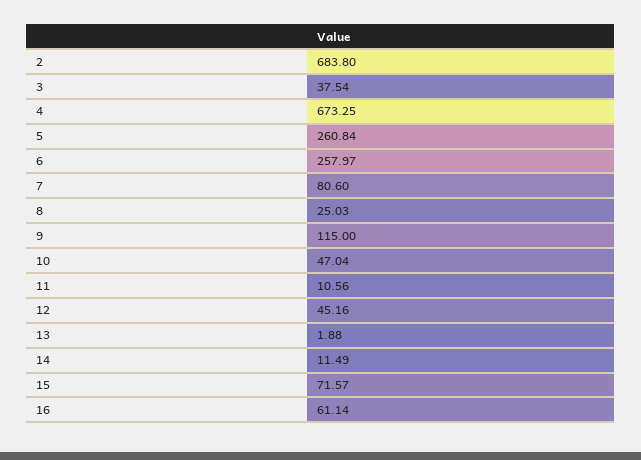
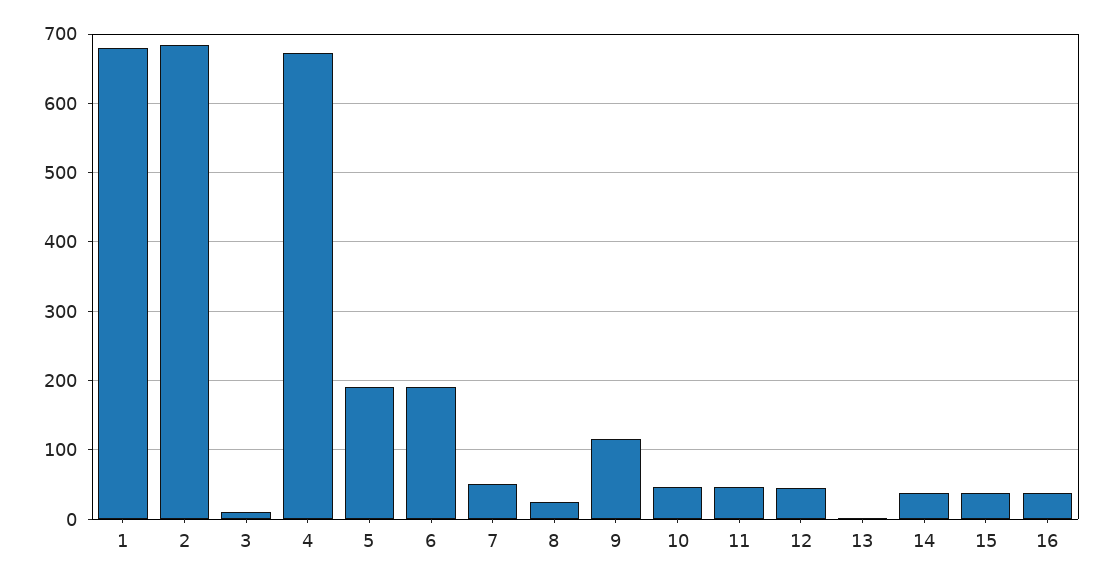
3: 37.54 -> 10
5: 260.84 -> 190
6: 257.97 -> 190
7: 80.6 -> 50
11: 10.56 -> 50
14: 11.49 -> 40
15: 71.57 -> 40
16: 61.14 -> 40
1: none -> 680

